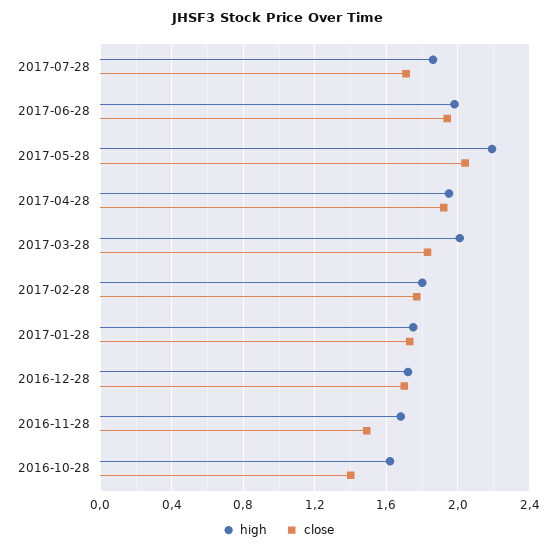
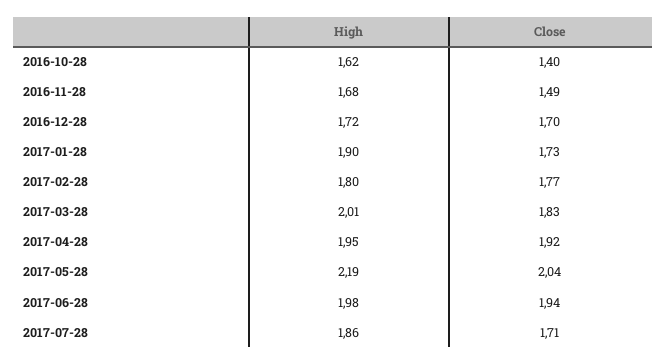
high, 2017-01-28: 1.75 -> 1.9

